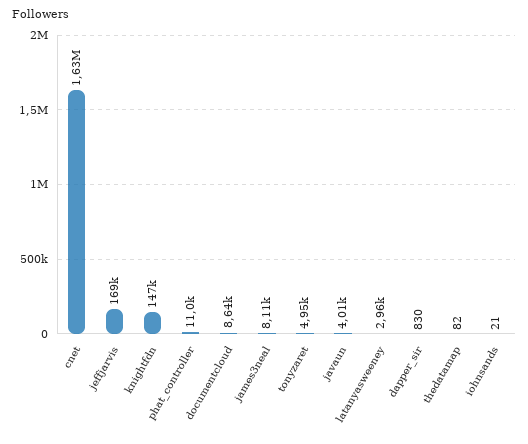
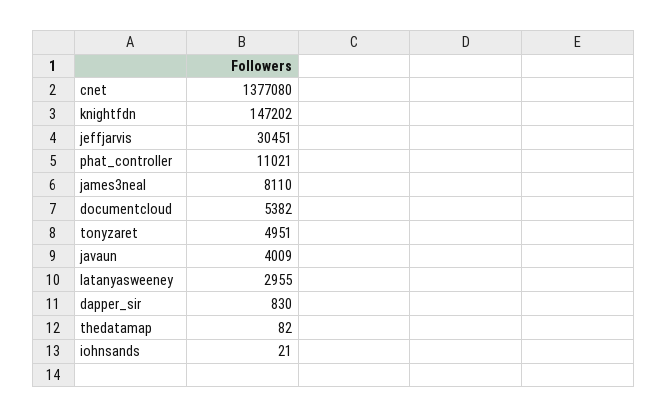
cnet: 1630000 -> 1377080
jeffjarvis: 169000 -> 30451
documentcloud: 8640 -> 5382

